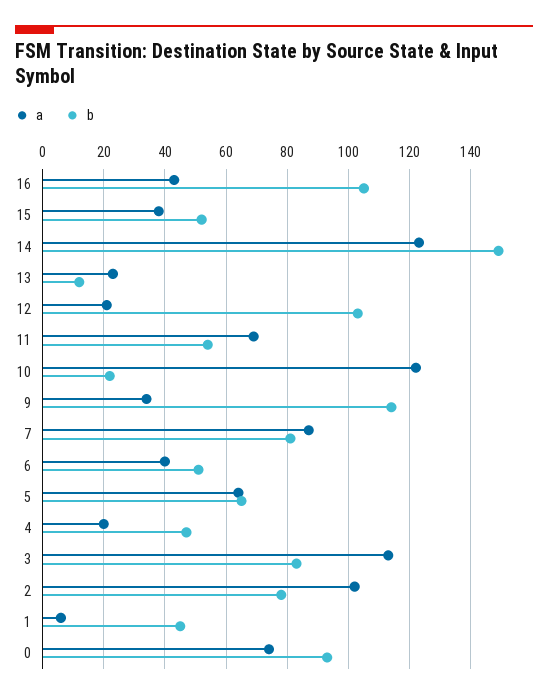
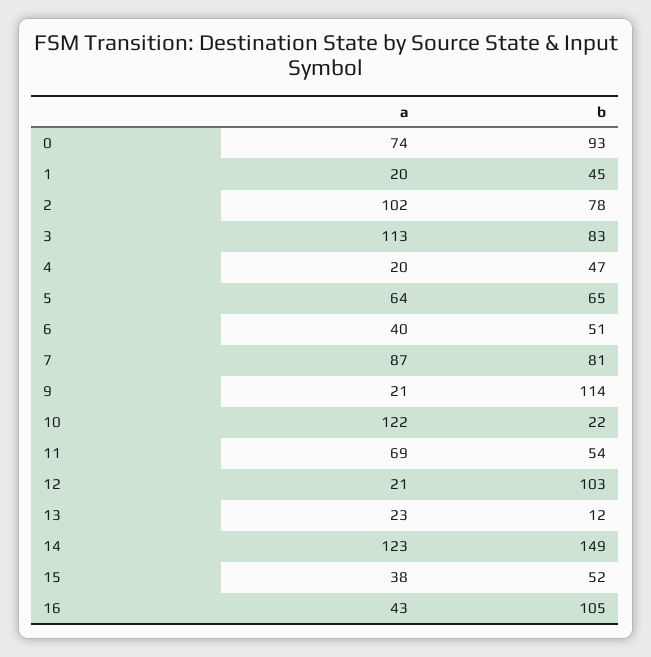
a, 9: 35 -> 21
a, 1: 5 -> 20

